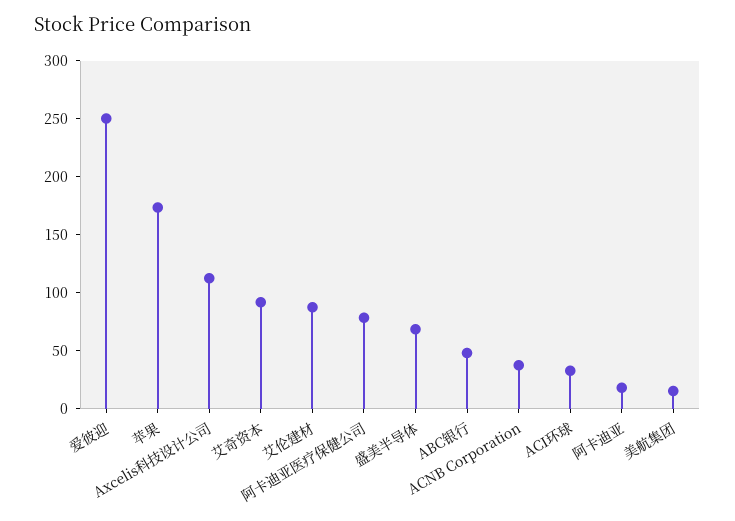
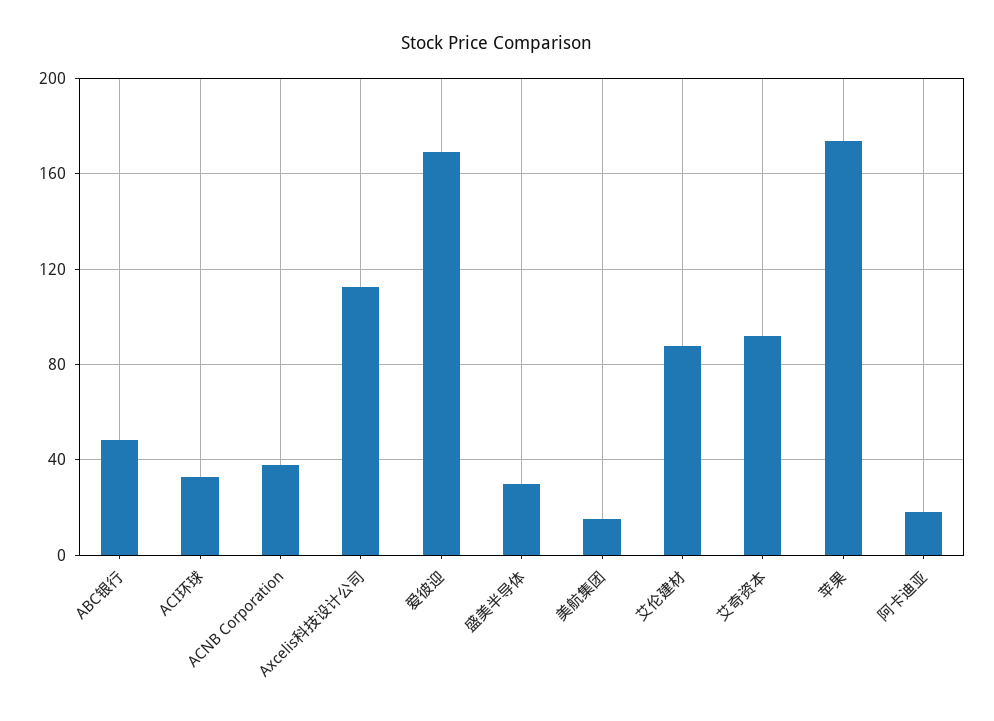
爱彼迎: 250 -> 170
阿卡迪亚医疗保健公司: 80 -> none
盛美半导体: 70 -> 30

